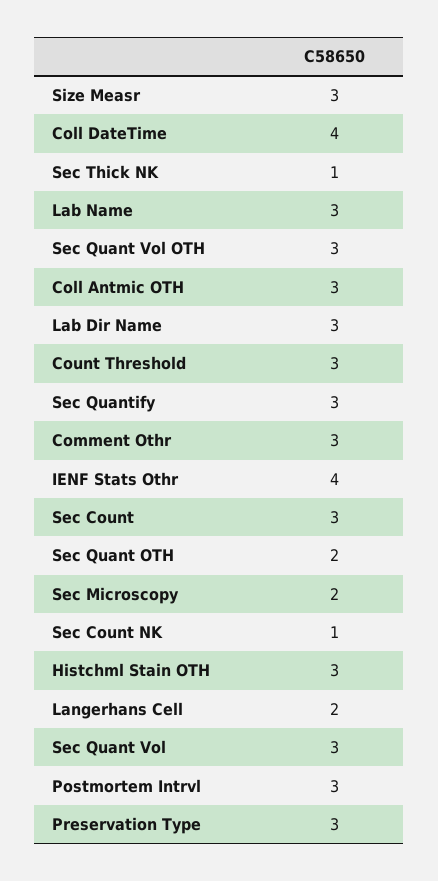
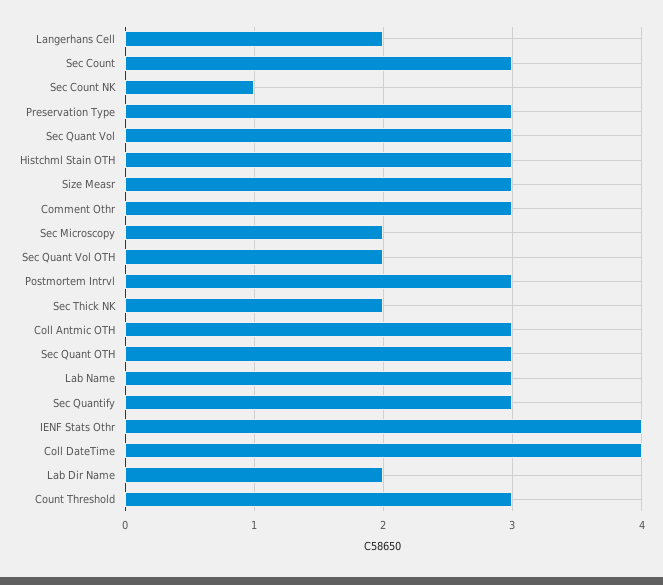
Sec Thick NK: 1 -> 2
Sec Quant Vol OTH: 3 -> 2
Lab Dir Name: 3 -> 2
Sec Quant OTH: 2 -> 3

